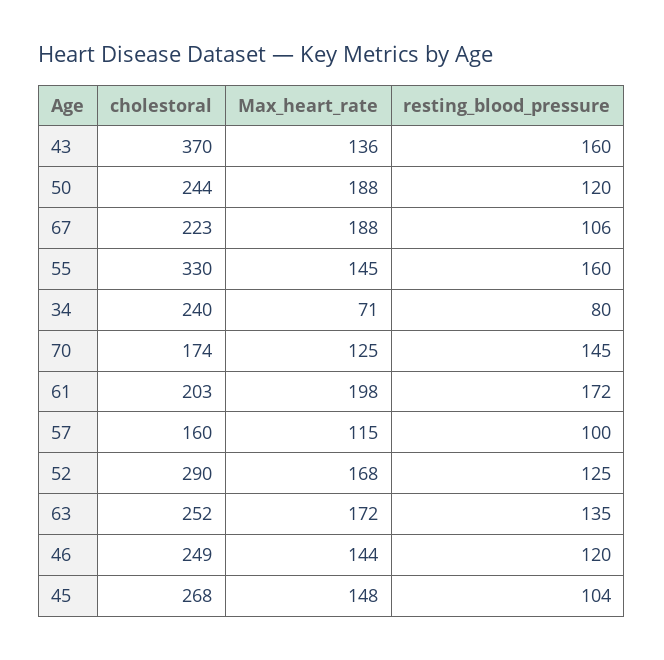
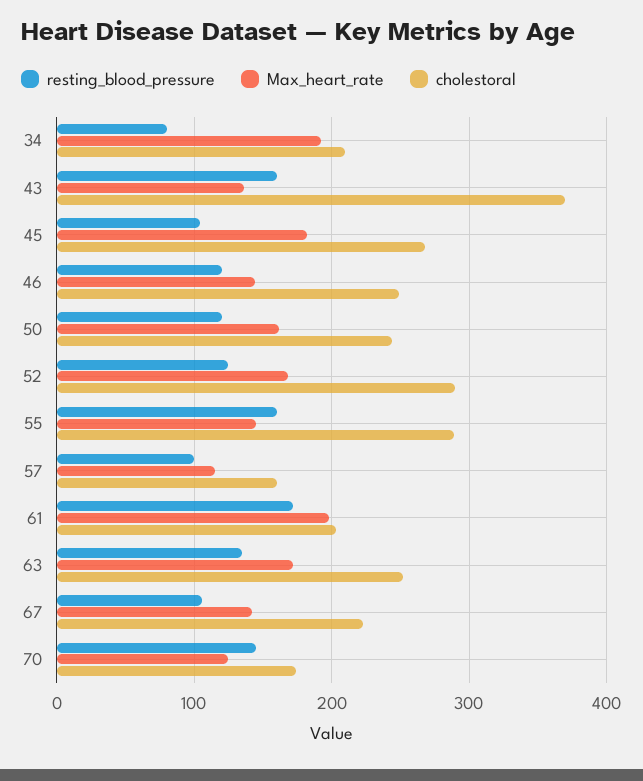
Max_heart_rate, 50: 188 -> 160
Max_heart_rate, 67: 188 -> 140
cholestoral, 55: 330 -> 290
cholestoral, 34: 240 -> 210
Max_heart_rate, 34: 71 -> 190
Max_heart_rate, 45: 148 -> 180

